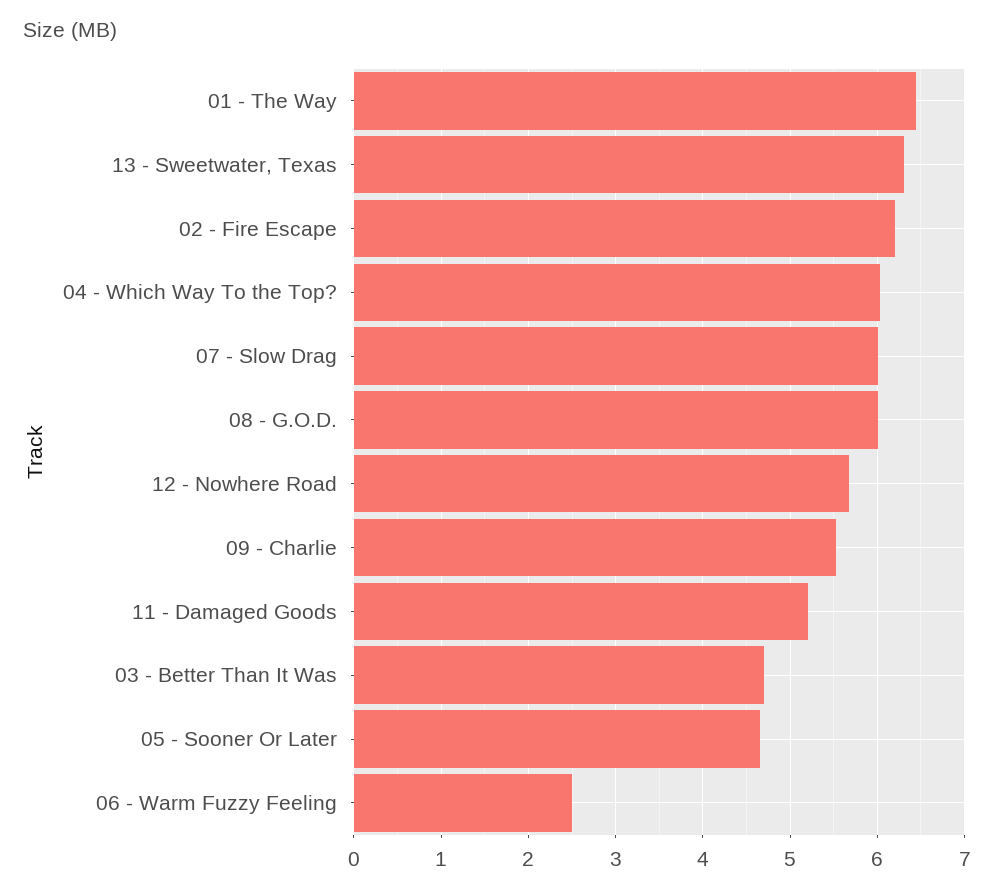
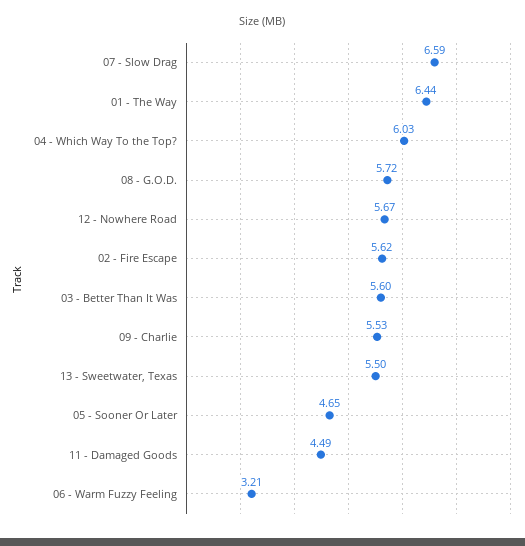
13 - Sweetwater, Texas: 6.3 -> 5.5
02 - Fire Escape: 6.2 -> 5.62
07 - Slow Drag: 6 -> 6.59
08 - G.O.D.: 6 -> 5.72
11 - Damaged Goods: 5.2 -> 4.49
03 - Better Than It Was: 4.7 -> 5.6
06 - Warm Fuzzy Feeling: 2.5 -> 3.21

